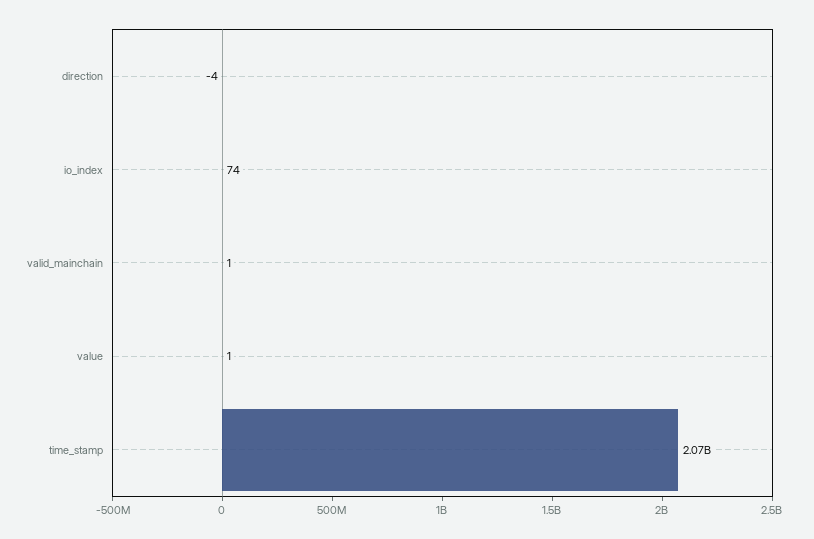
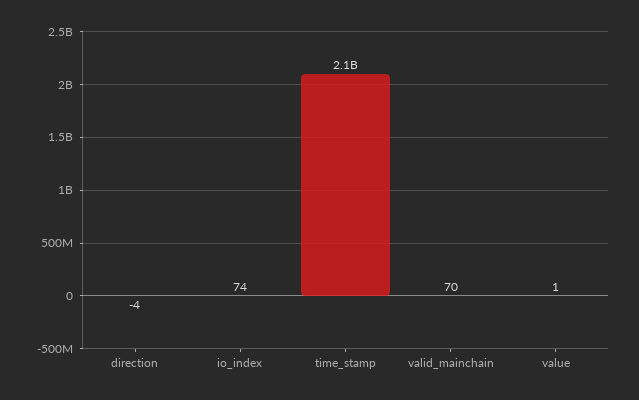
valid_mainchain: 1 -> 70

